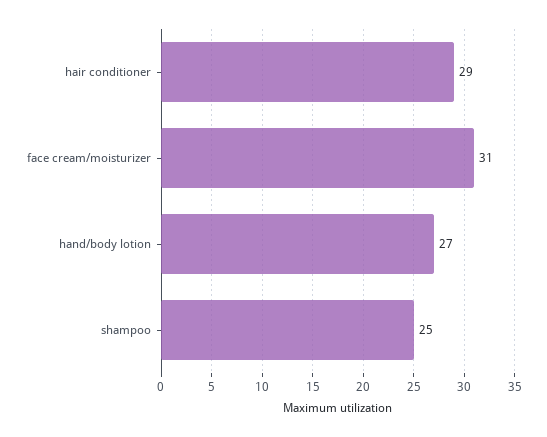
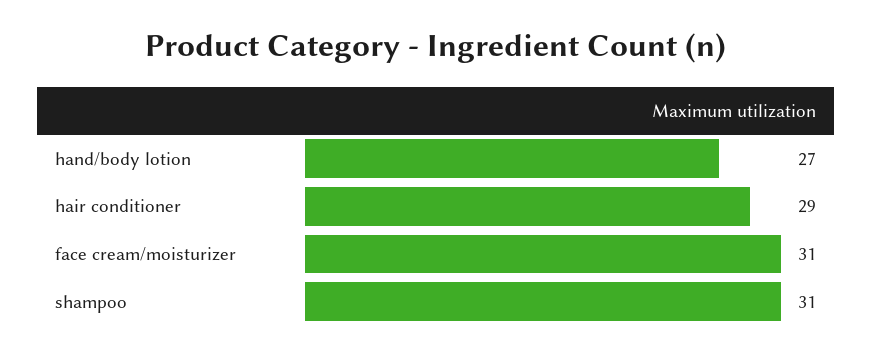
shampoo: 25 -> 31

